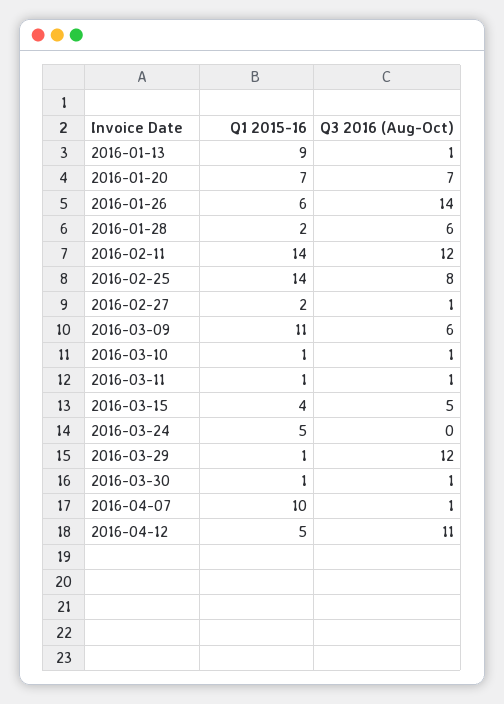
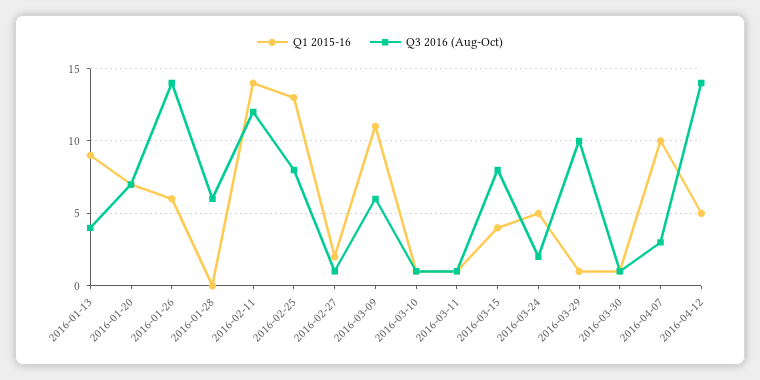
Q3 2016 (Aug-Oct), 2016-01-13: 1 -> 4
Q1 2015-16, 2016-01-28: 2 -> 0
Q1 2015-16, 2016-02-25: 14 -> 13
Q3 2016 (Aug-Oct), 2016-03-15: 5 -> 8
Q3 2016 (Aug-Oct), 2016-03-24: 0 -> 2
Q3 2016 (Aug-Oct), 2016-03-29: 12 -> 10
Q3 2016 (Aug-Oct), 2016-04-07: 1 -> 3
Q3 2016 (Aug-Oct), 2016-04-12: 11 -> 14

